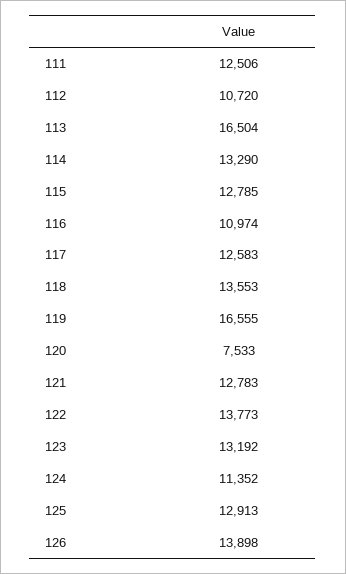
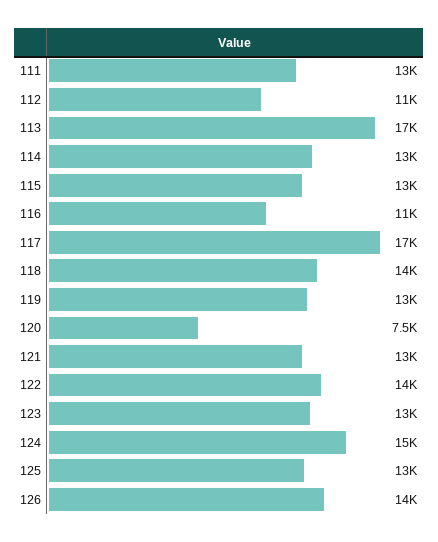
117: 12583 -> 17000
119: 16555 -> 13000
124: 11352 -> 15000

